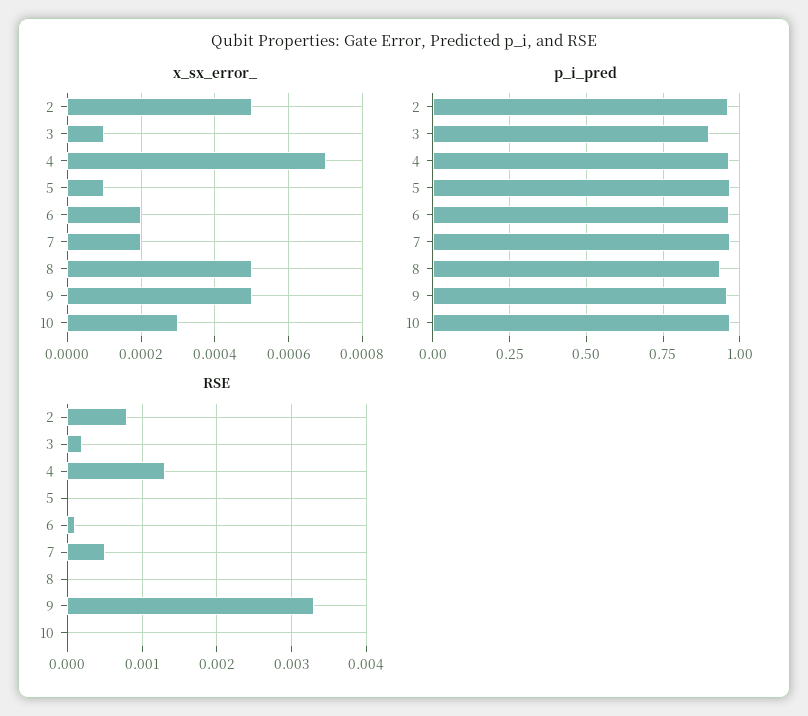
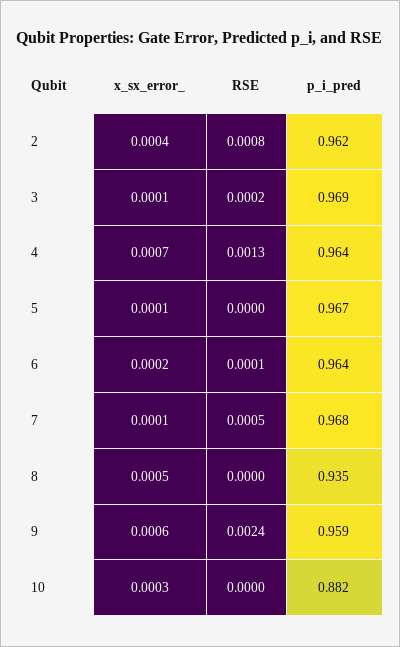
x_sx_error_, 2: 0.0005 -> 0.0004
x_sx_error_, 7: 0.0002 -> 0.0001
x_sx_error_, 9: 0.0005 -> 0.0006
p_i_pred, 3: 0.9 -> 0.969
p_i_pred, 10: 0.975 -> 0.882
RSE, 9: 0.0033 -> 0.0024

